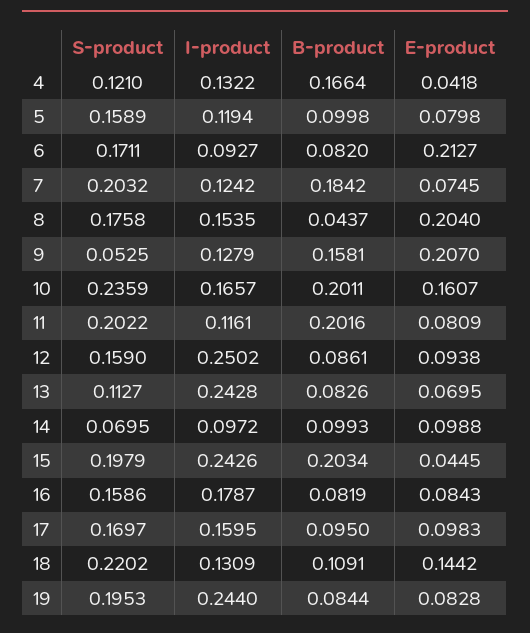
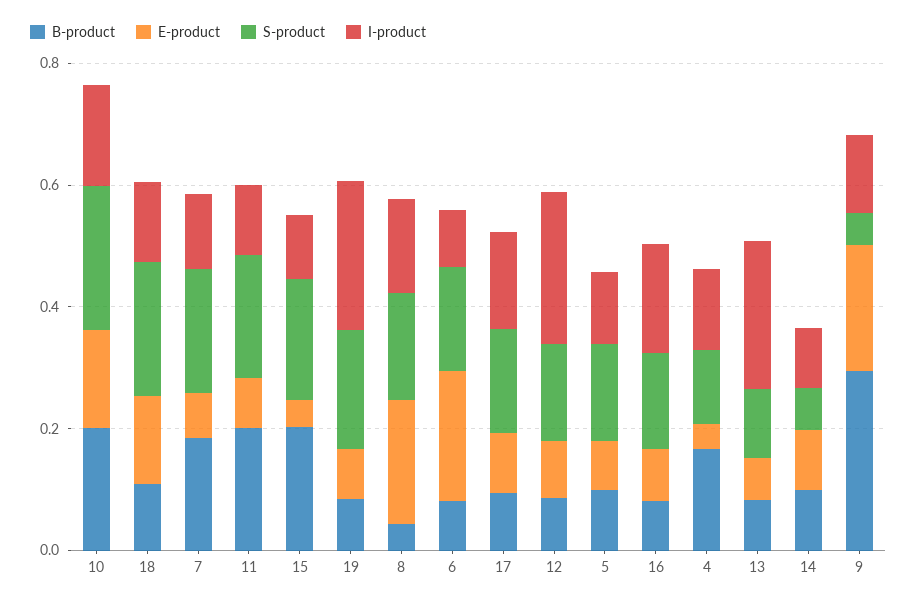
B-product, 9: 0.1581 -> 0.3
I-product, 15: 0.2426 -> 0.1

